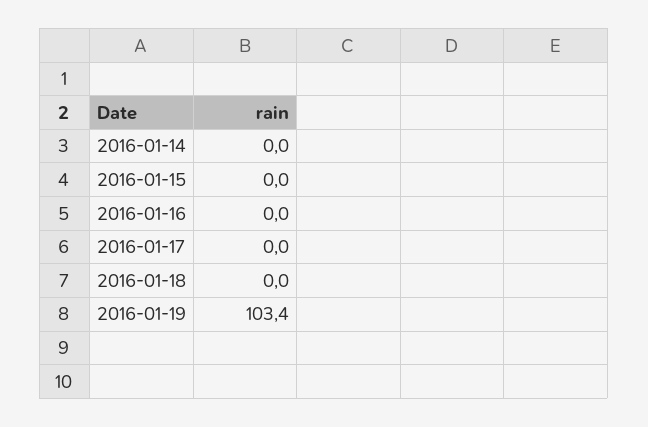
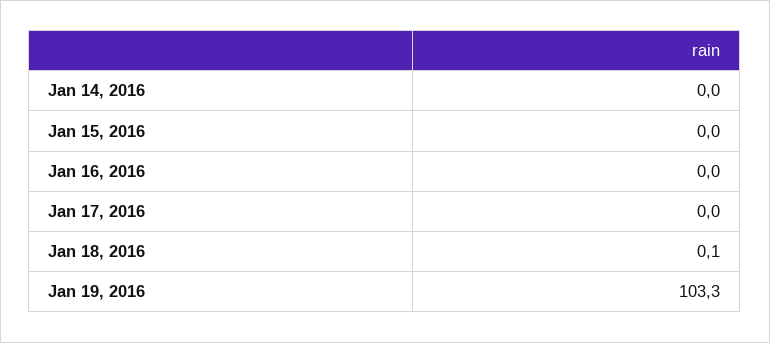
2016-01-18: 0 -> 0.1
2016-01-19: 103.4 -> 103.3

